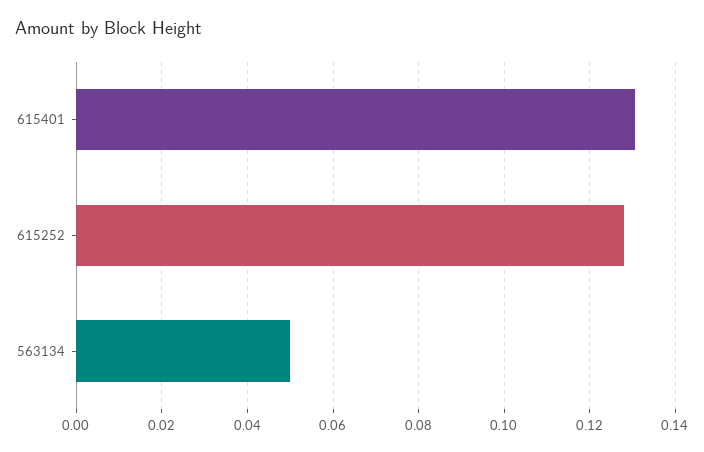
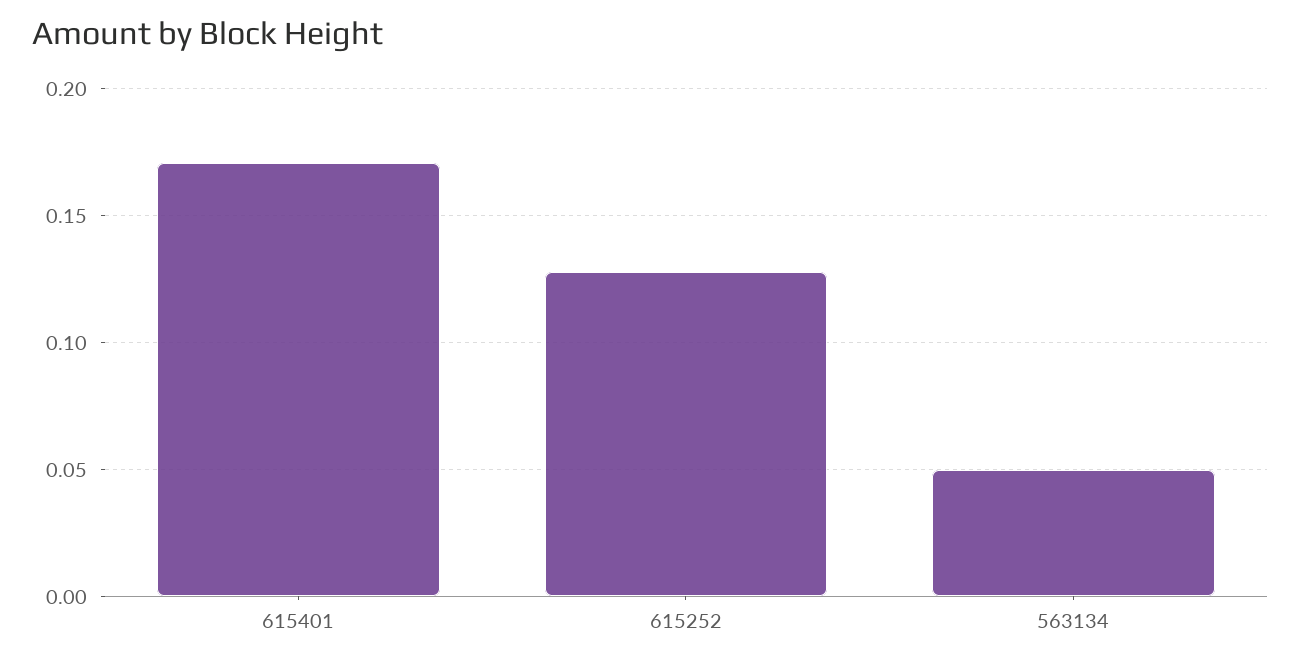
615401: 0.13 -> 0.17

